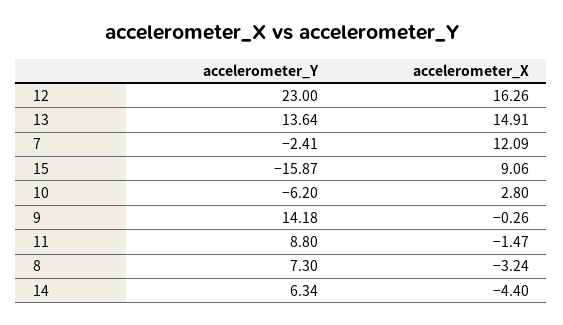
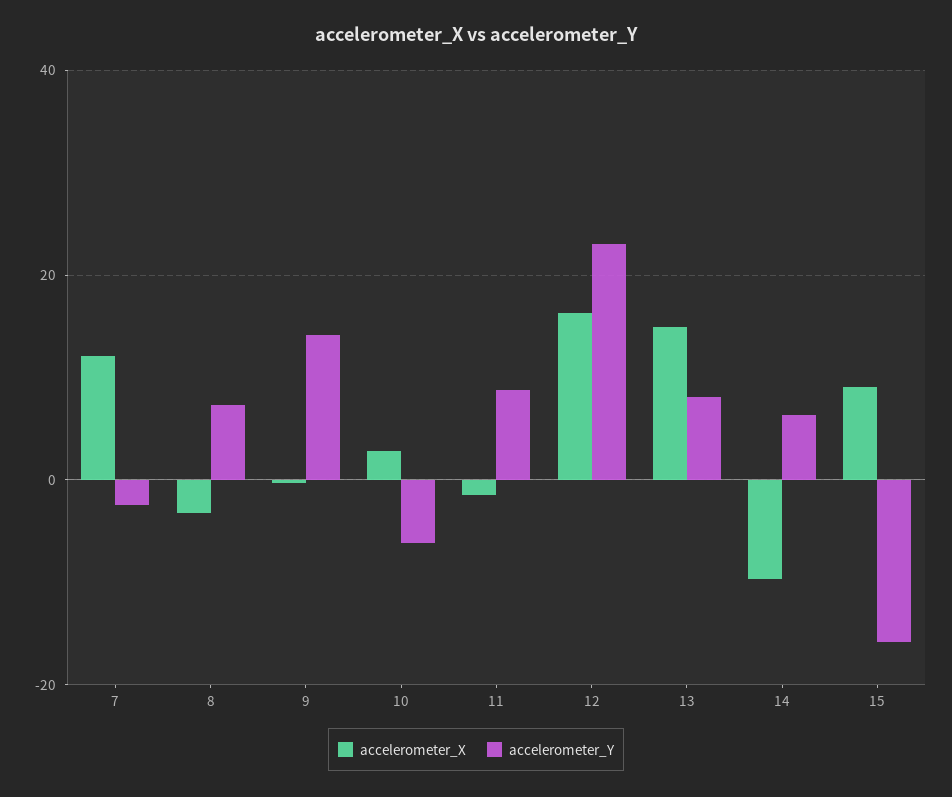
accelerometer_Y, 13: 13.64 -> 8
accelerometer_X, 14: -4.4 -> -10

